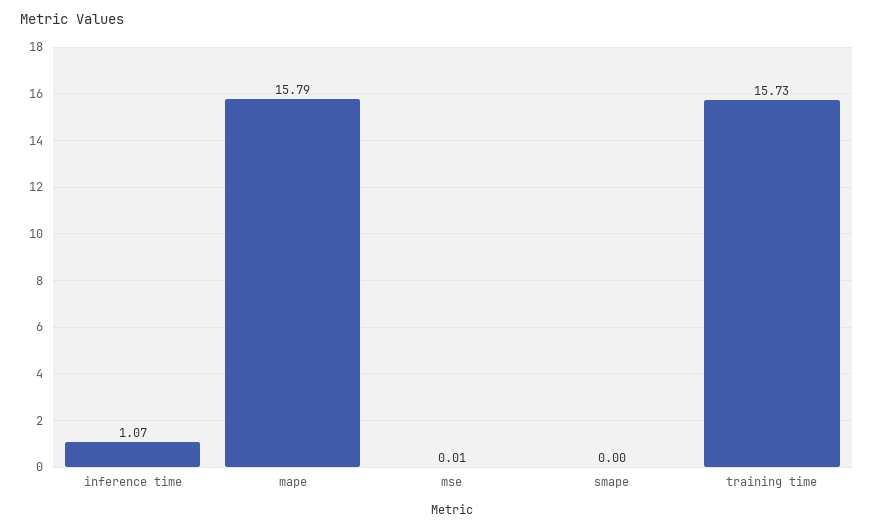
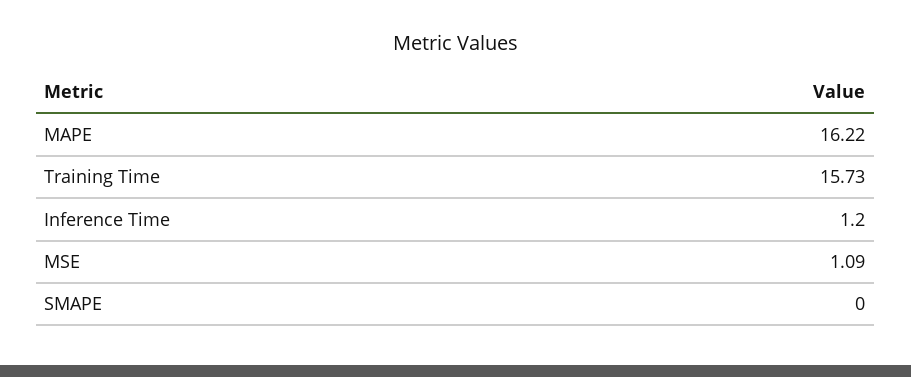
inference time: 1.07 -> 1.2
mape: 15.79 -> 16.22
mse: 0.01 -> 1.09

